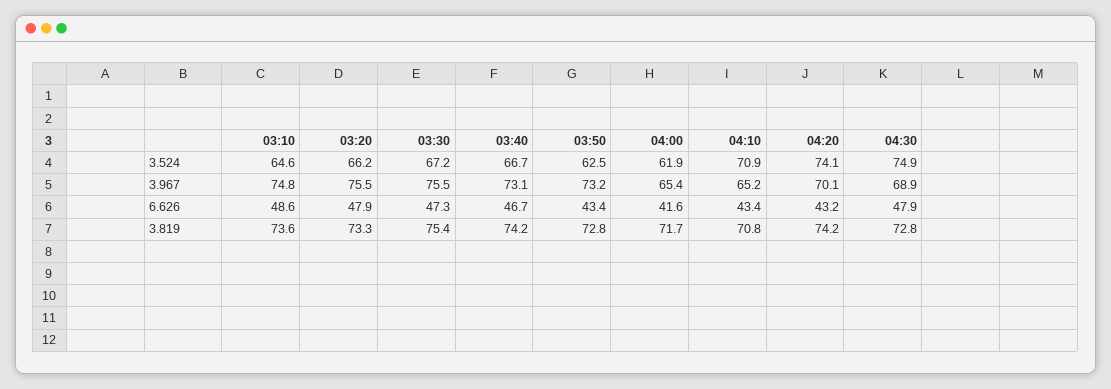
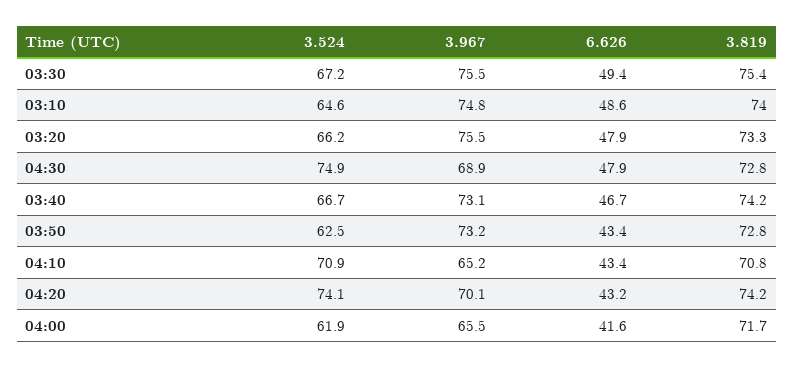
04:00, 3.967: 65.4 -> 65.5
03:30, 6.626: 47.3 -> 49.4
03:10, 3.819: 73.6 -> 74

